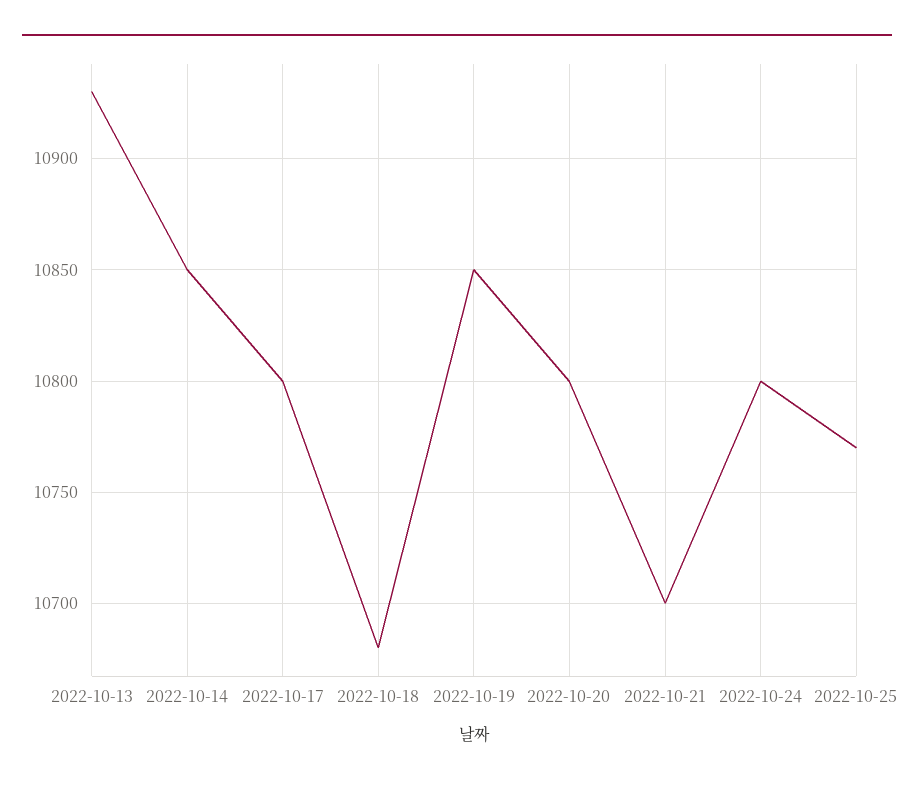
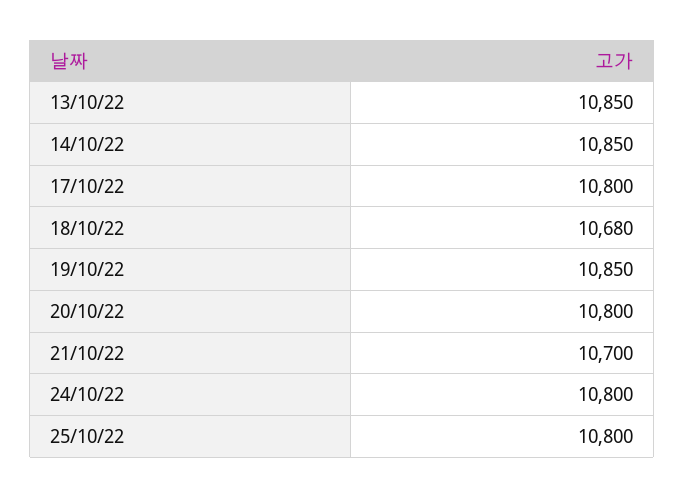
2022-10-13: 10930 -> 10850
2022-10-25: 10770 -> 10800

